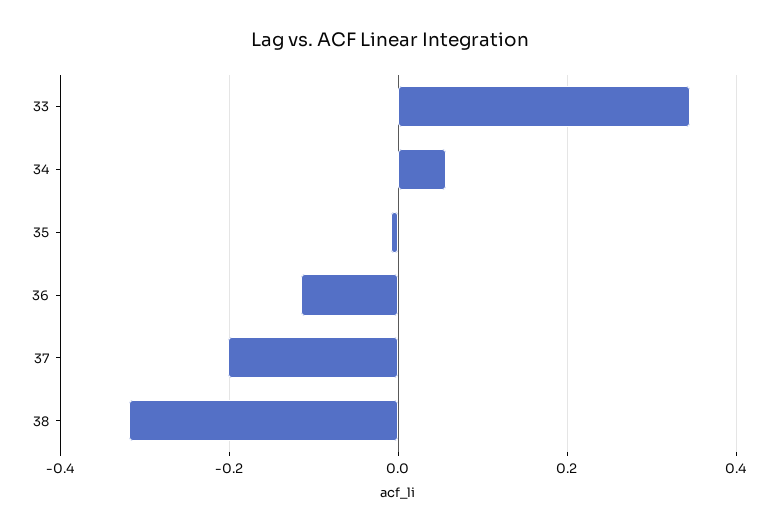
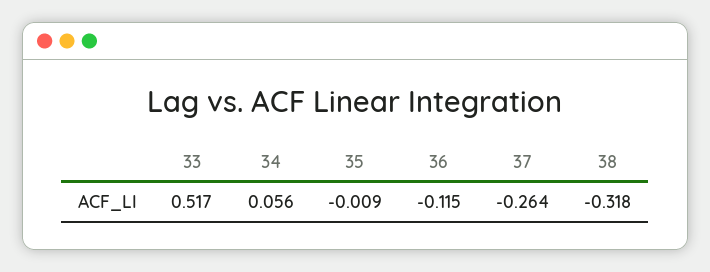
33: 0.34 -> 0.517
37: -0.2 -> -0.264

